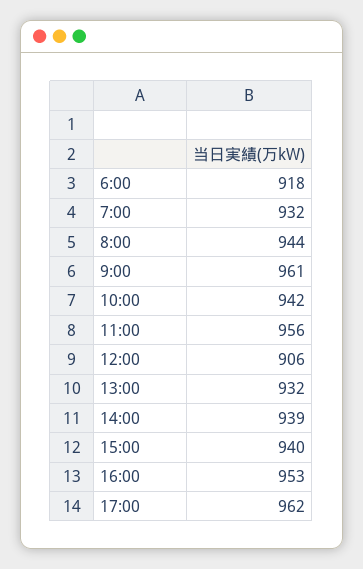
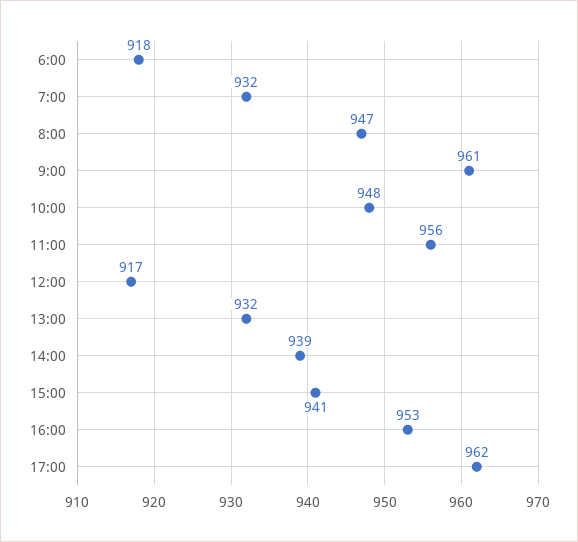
8:00: 944 -> 947
10:00: 942 -> 948
12:00: 906 -> 917
15:00: 940 -> 941

